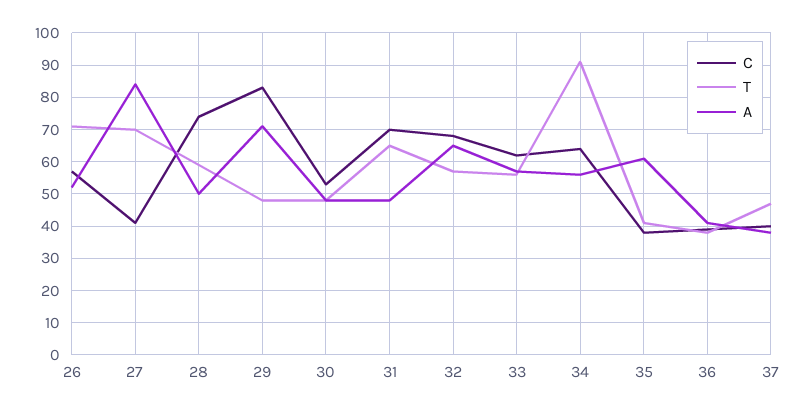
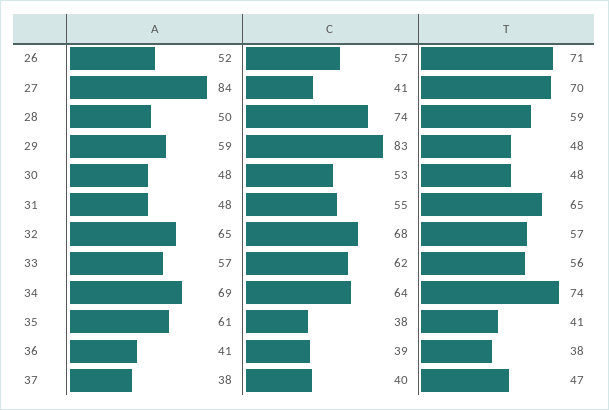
A, 29: 70 -> 59
C, 31: 70 -> 55
T, 34: 90 -> 74
A, 34: 55 -> 69

